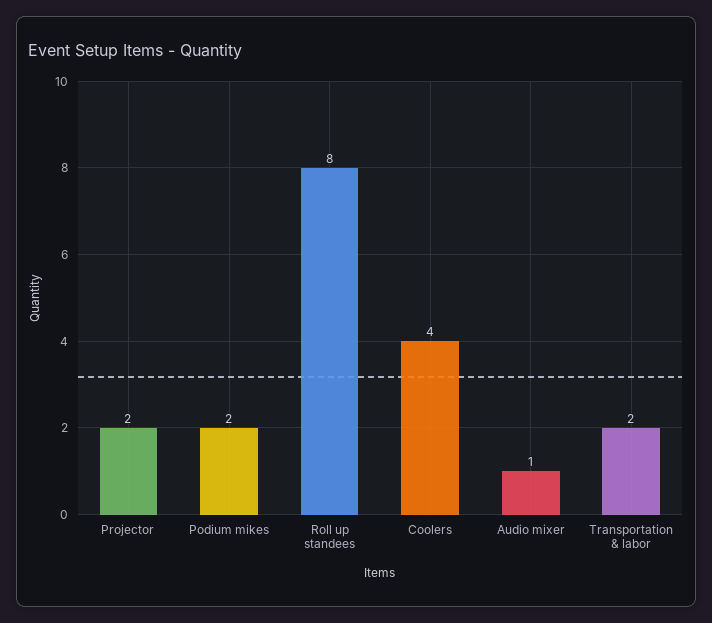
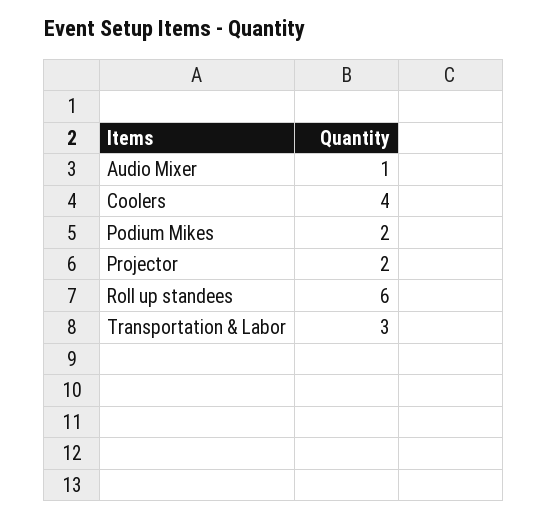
Roll up standees: 8 -> 6
Transportation & labor: 2 -> 3

